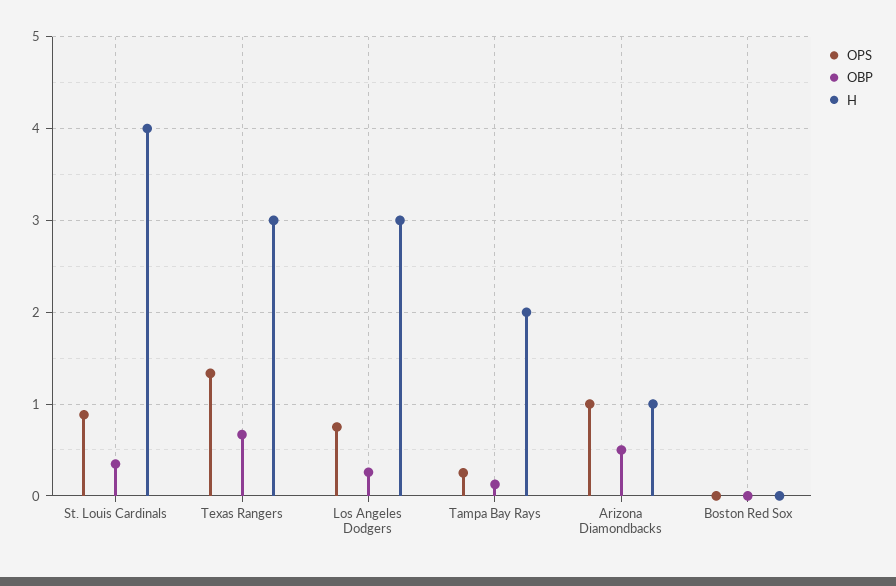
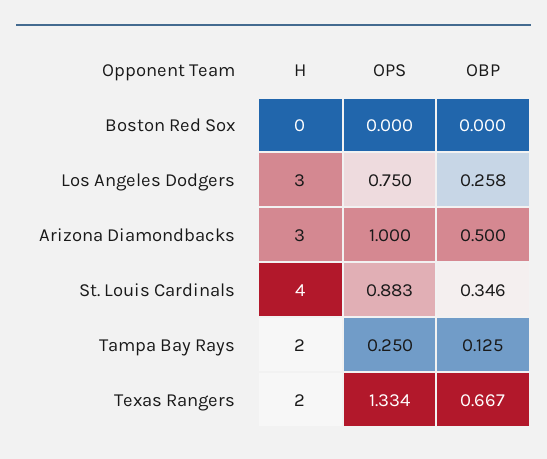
H, Texas Rangers: 3 -> 2
H, Arizona Diamondbacks: 1 -> 3

